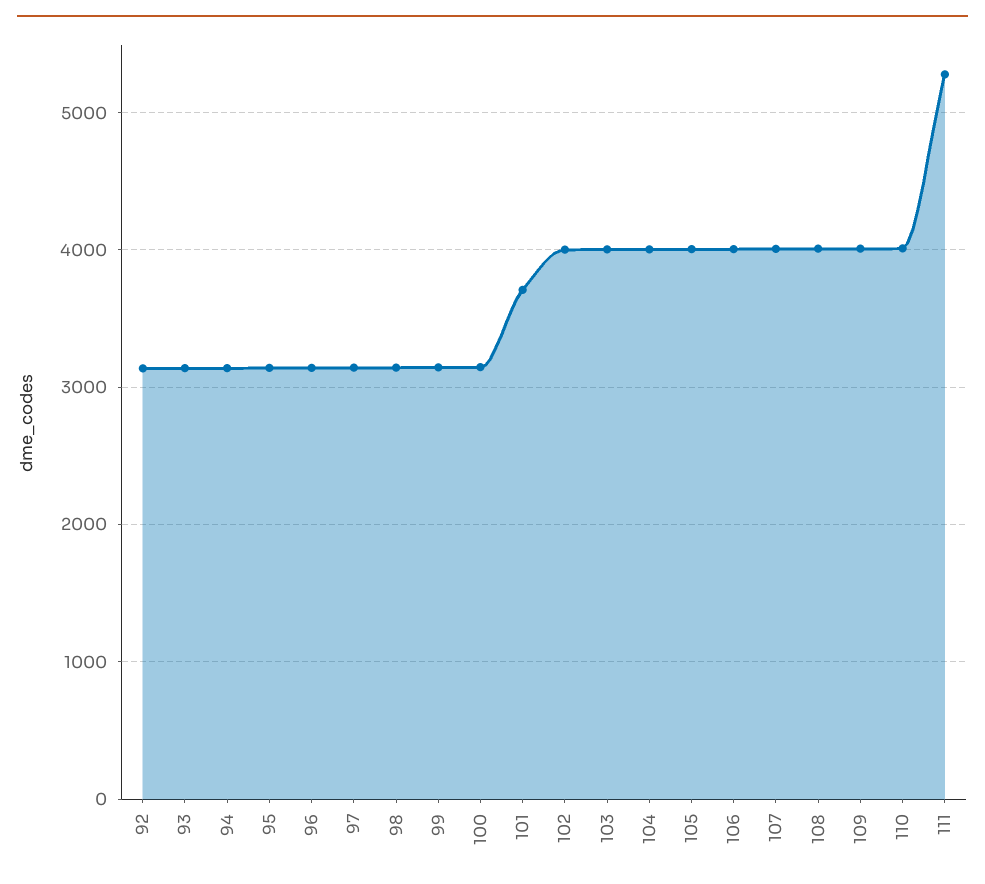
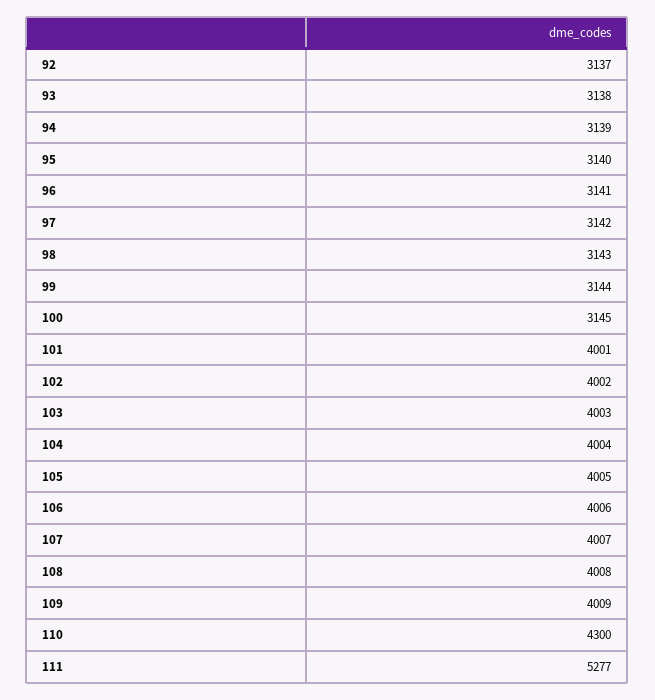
101: 3700 -> 4001
110: 4000 -> 4300

